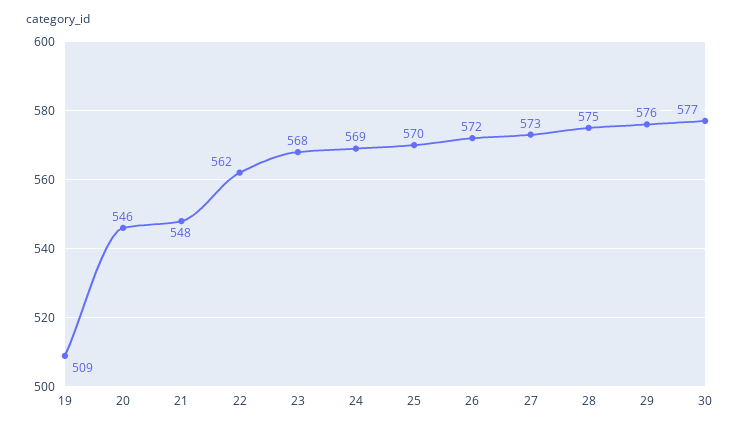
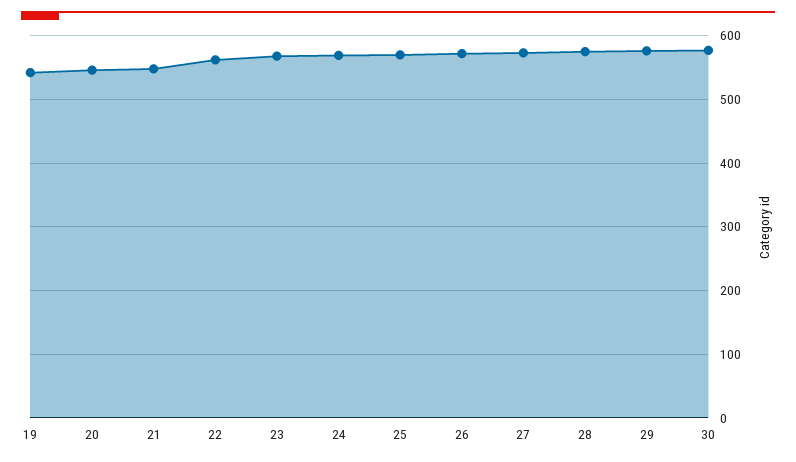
19: 509 -> 540

